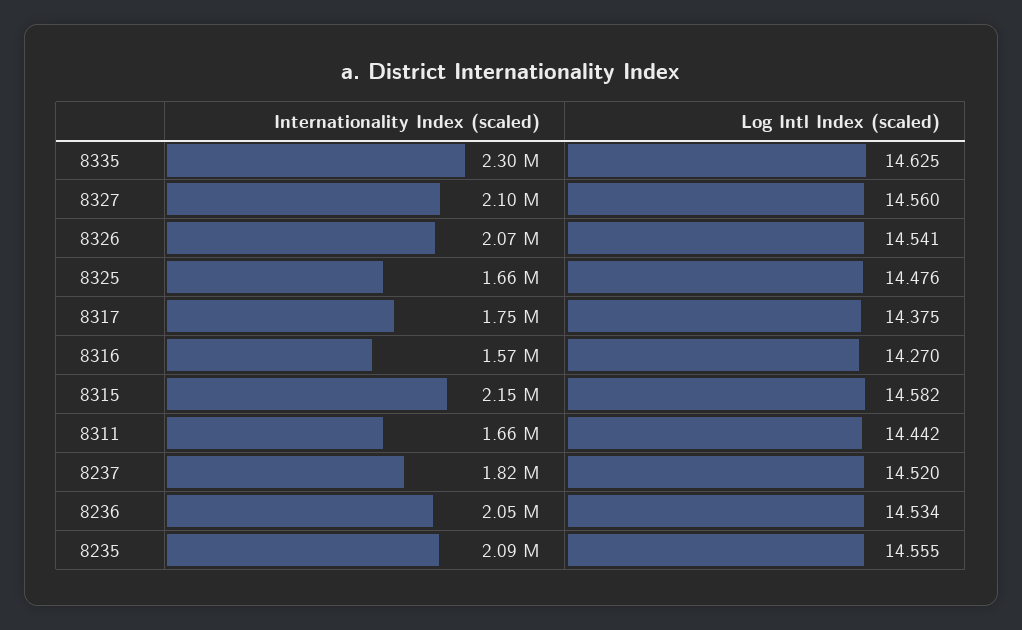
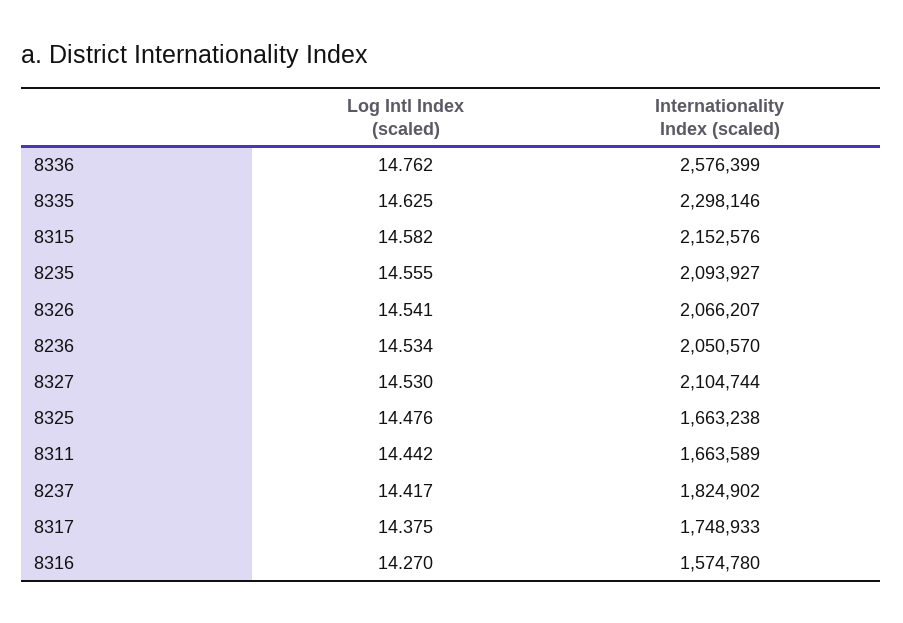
Log Intl Index (scaled), 8327: 14.56 -> 14.53
Log Intl Index (scaled), 8237: 14.52 -> 14.417
Log Intl Index (scaled), 8336: none -> 14.762
Internationality Index (scaled), 8336: none -> 2576399

